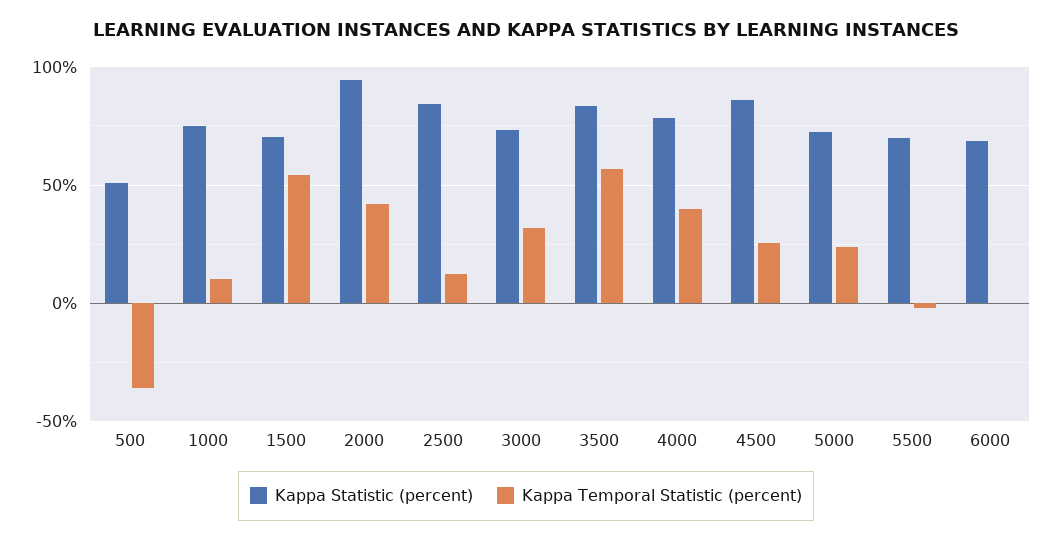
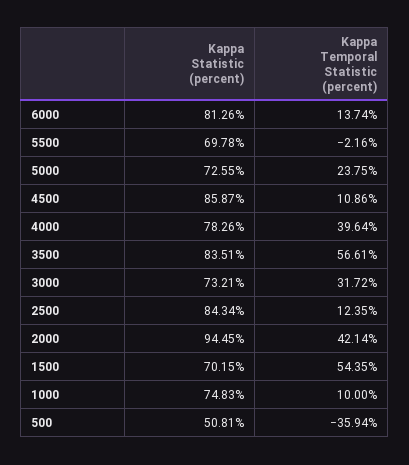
Kappa Temporal Statistic (percent), 4500: 25 -> 10.86
Kappa Statistic (percent), 6000: 70 -> 81.26
Kappa Temporal Statistic (percent), 6000: 0 -> 13.74

